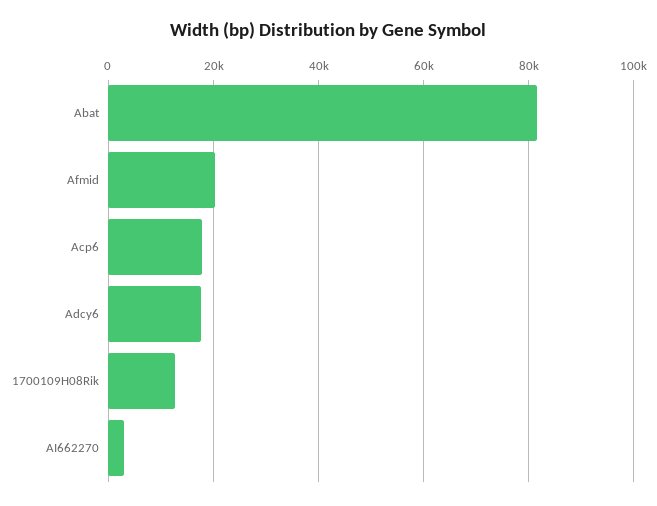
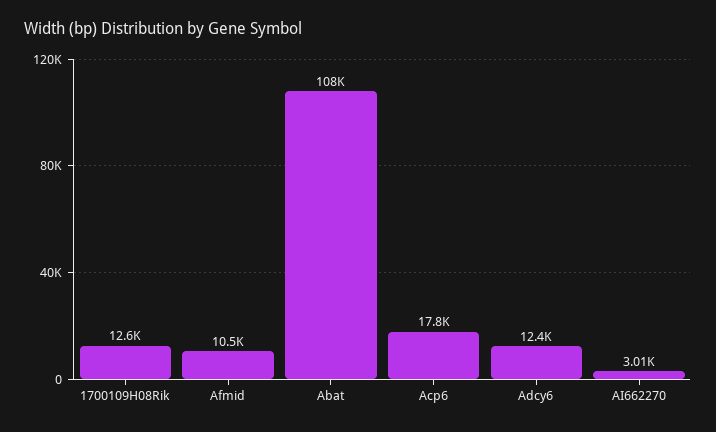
Abat: 82000 -> 108000
Afmid: 20000 -> 10500
Adcy6: 18000 -> 12400

